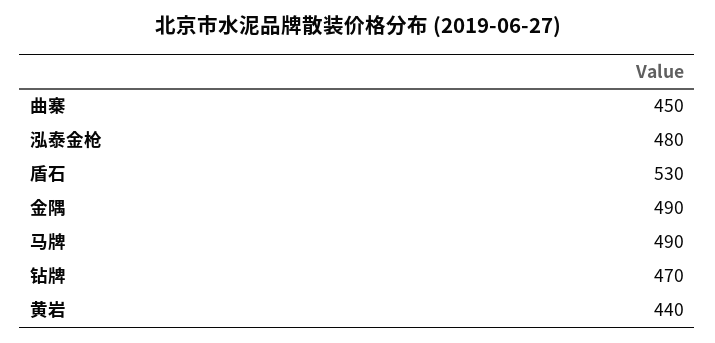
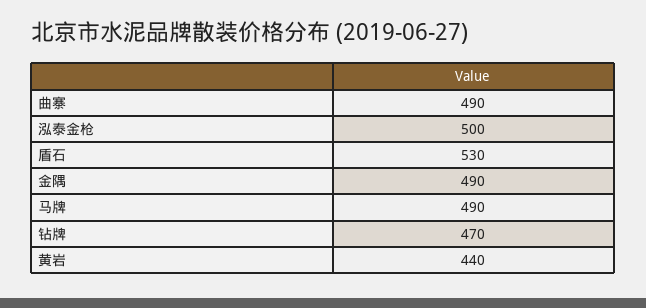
曲寨: 450 -> 490
泓泰金枪: 480 -> 500

